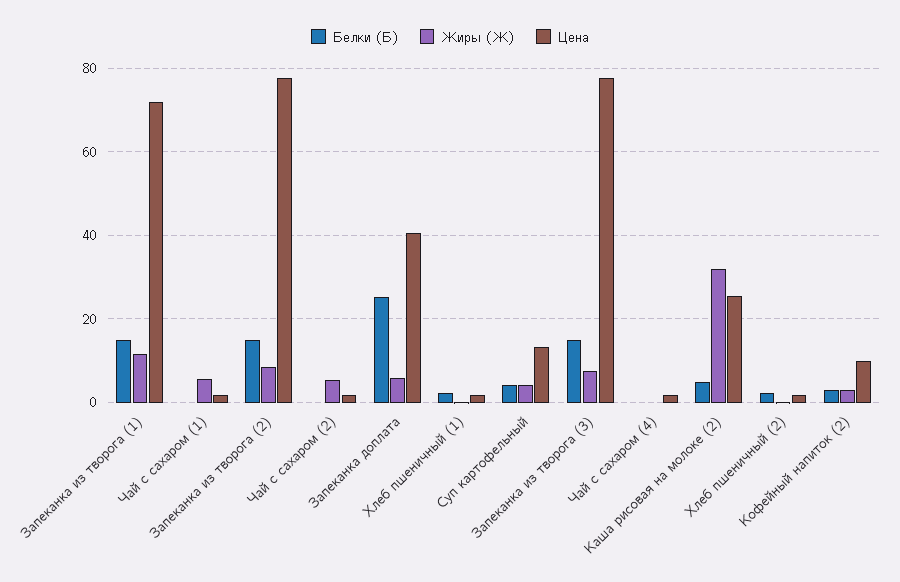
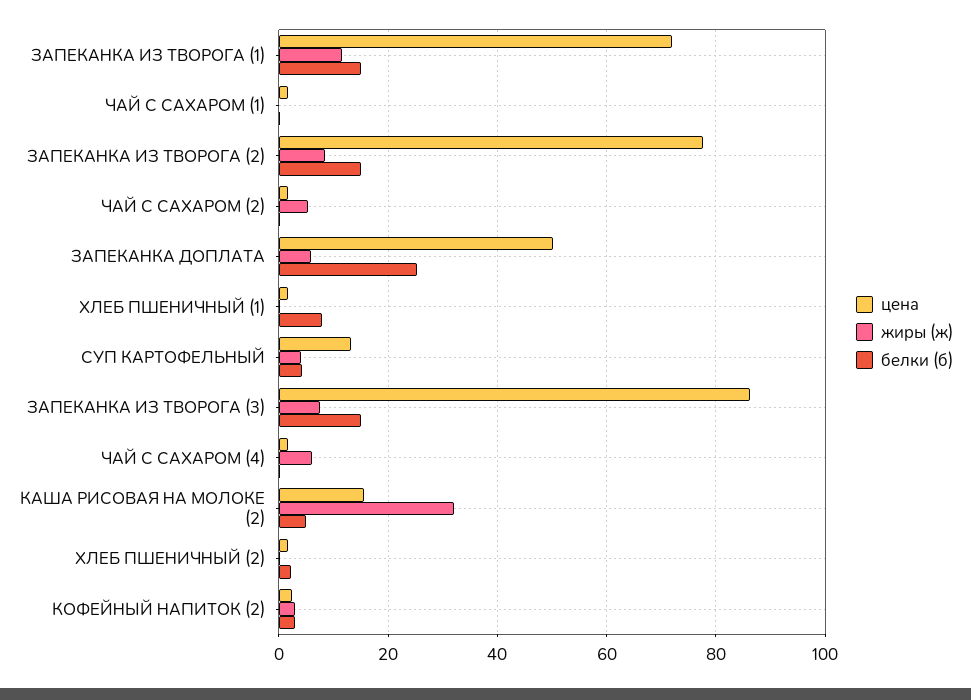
Жиры (Ж), Чай с сахаром (1): 6 -> 0
Цена, Запеканка доплата: 40 -> 50
Белки (Б), Хлеб пшеничный (1): 2 -> 8
Цена, Запеканка из творога (3): 78 -> 86
Жиры (Ж), Чай с сахаром (4): 0 -> 6
Цена, Каша рисовая на молоке (2): 26 -> 16
Цена, Кофейный напиток (2): 10 -> 2

